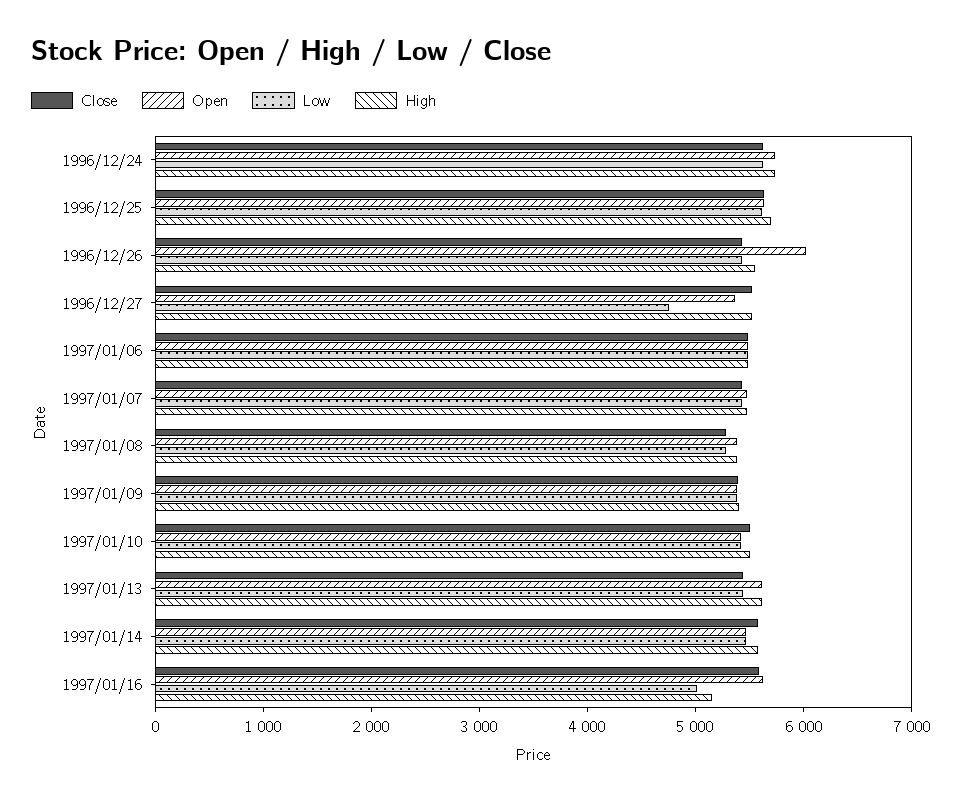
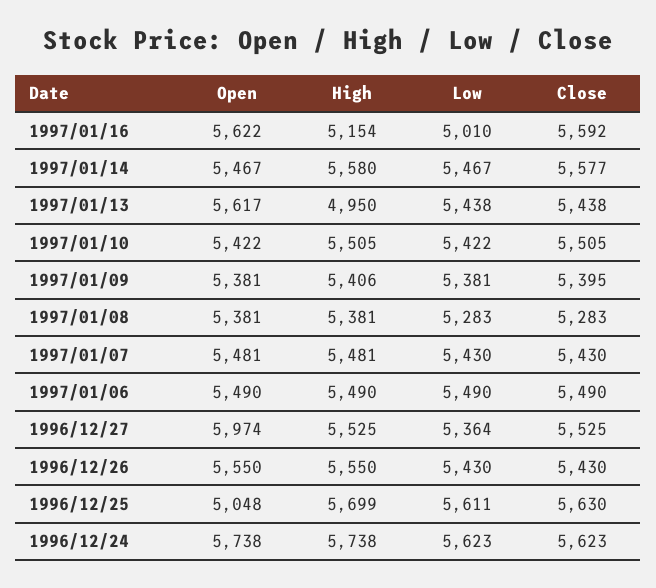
Open, 1996/12/25: 5600 -> 5048
Open, 1996/12/26: 6000 -> 5550
Open, 1996/12/27: 5400 -> 5974
Low, 1996/12/27: 4800 -> 5364
High, 1997/01/13: 5600 -> 4950

